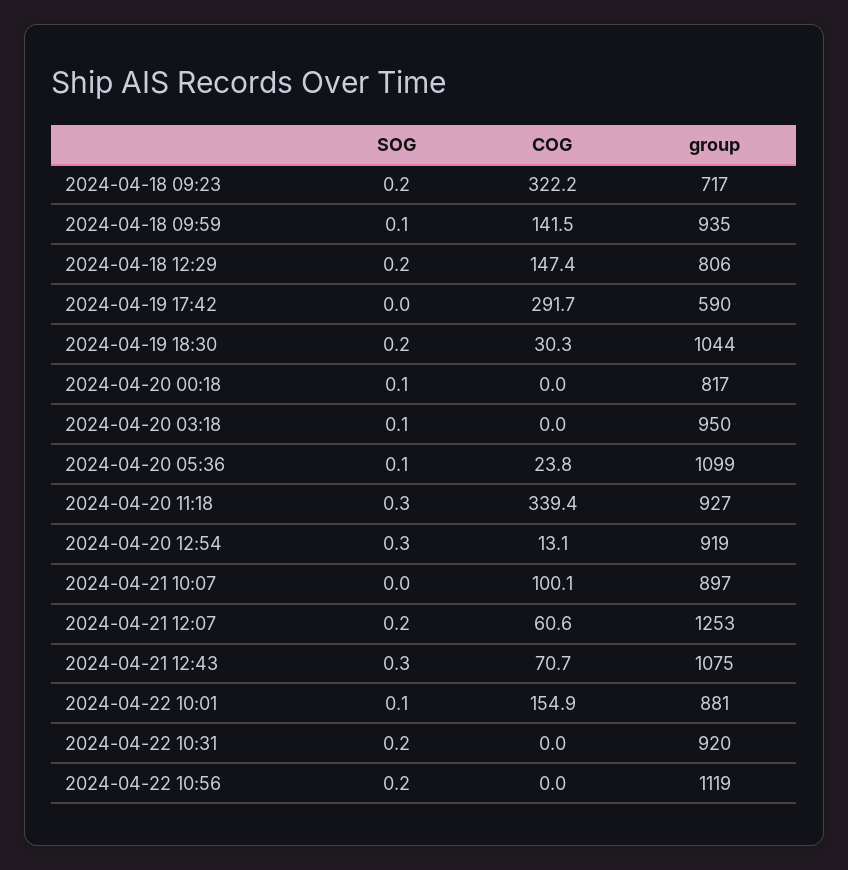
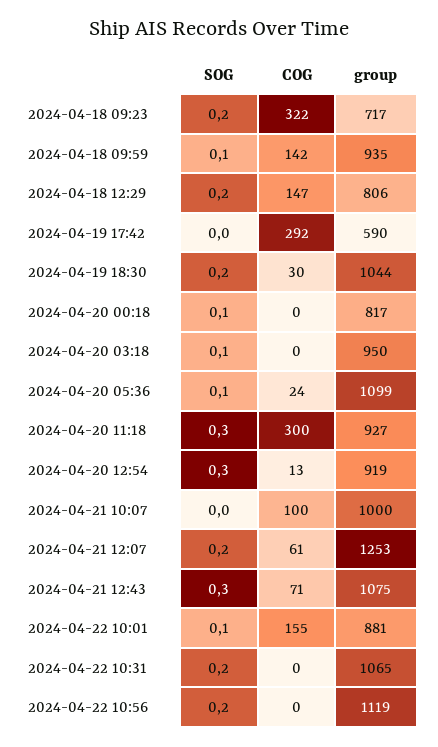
COG, 2024-04-20 11:18: 339.4 -> 300
group, 2024-04-21 10:07: 897 -> 1000
group, 2024-04-22 10:31: 920 -> 1065

